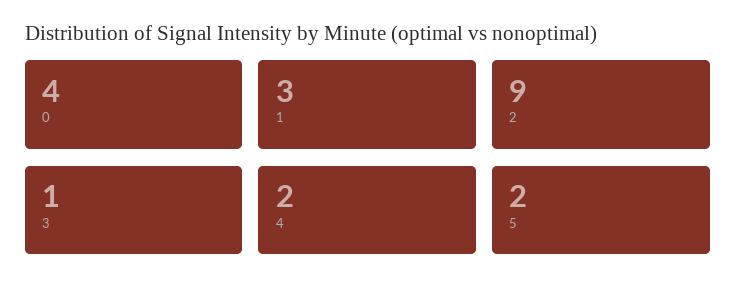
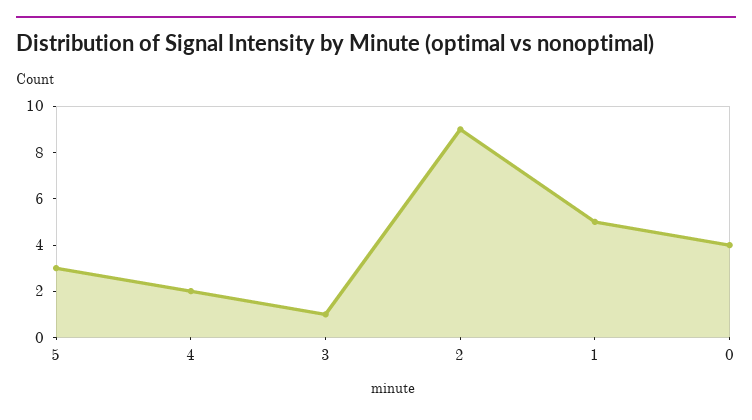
1: 3 -> 5
5: 2 -> 3

